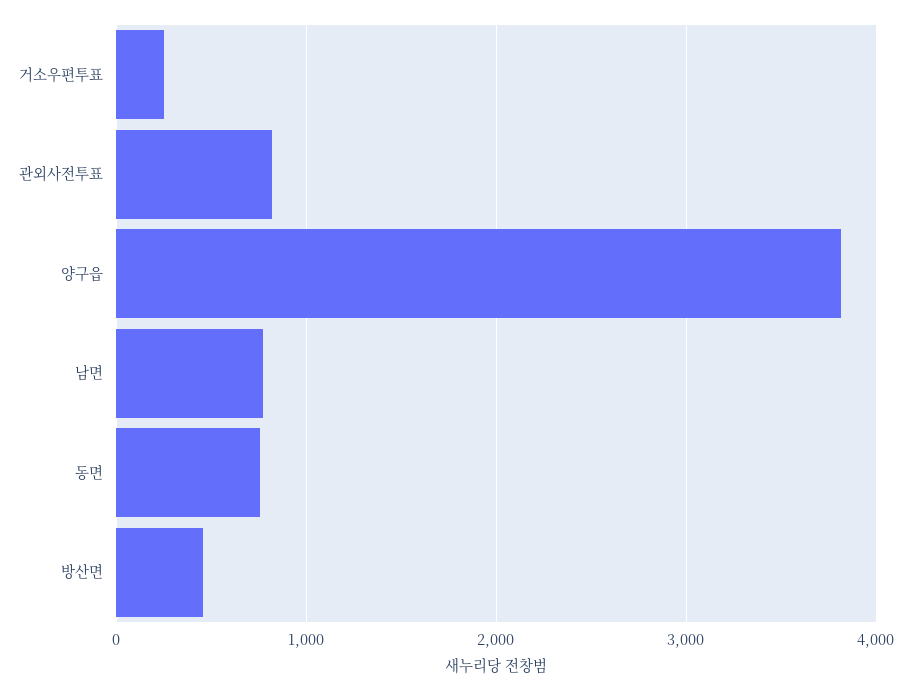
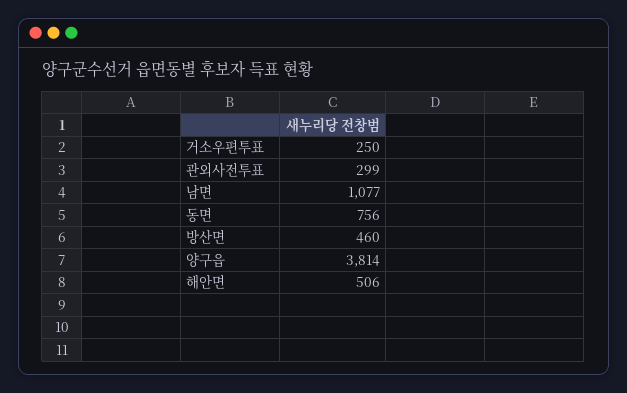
관외사전투표: 800 -> 299
남면: 800 -> 1077
해안면: none -> 506

